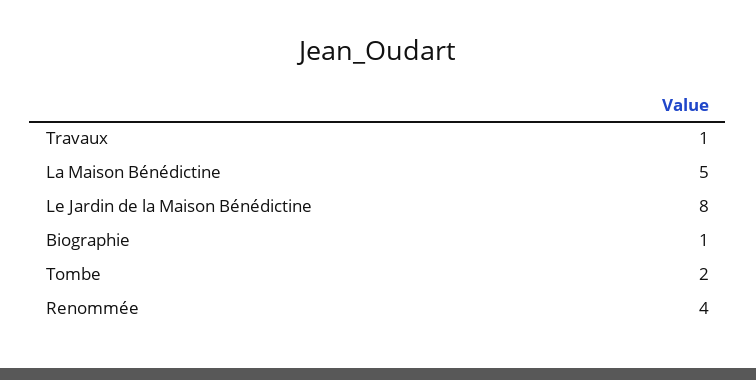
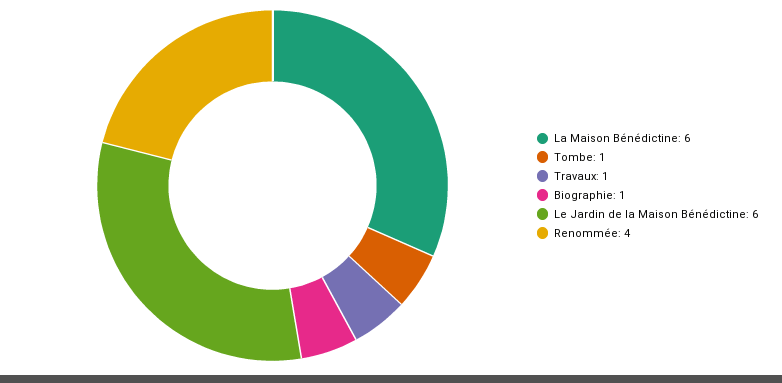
La Maison Bénédictine: 5 -> 6
Le Jardin de la Maison Bénédictine: 8 -> 6
Tombe: 2 -> 1

